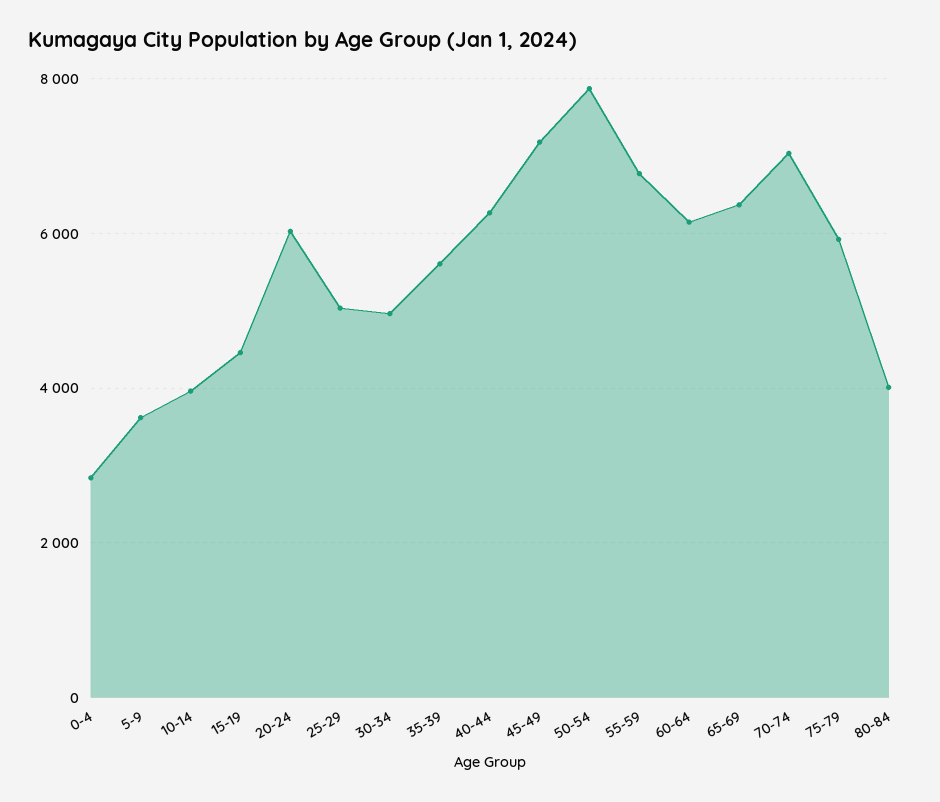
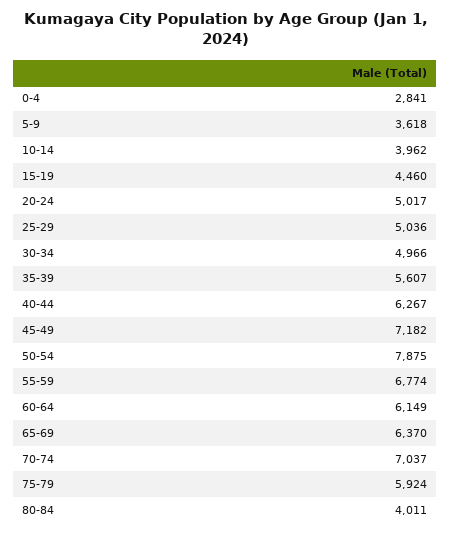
20-24: 6000 -> 5017

